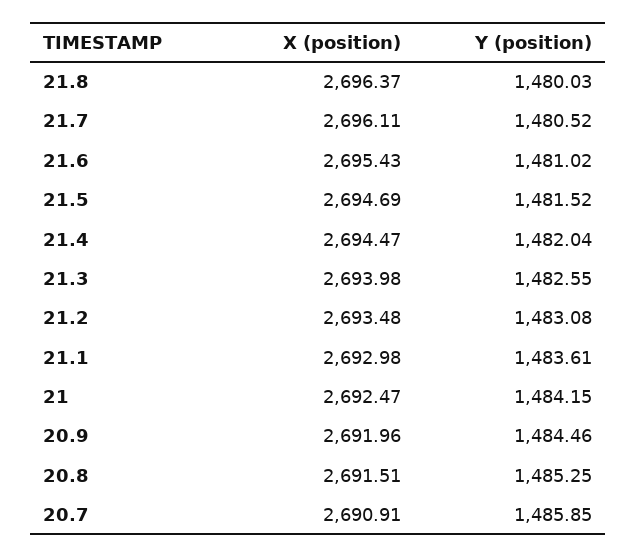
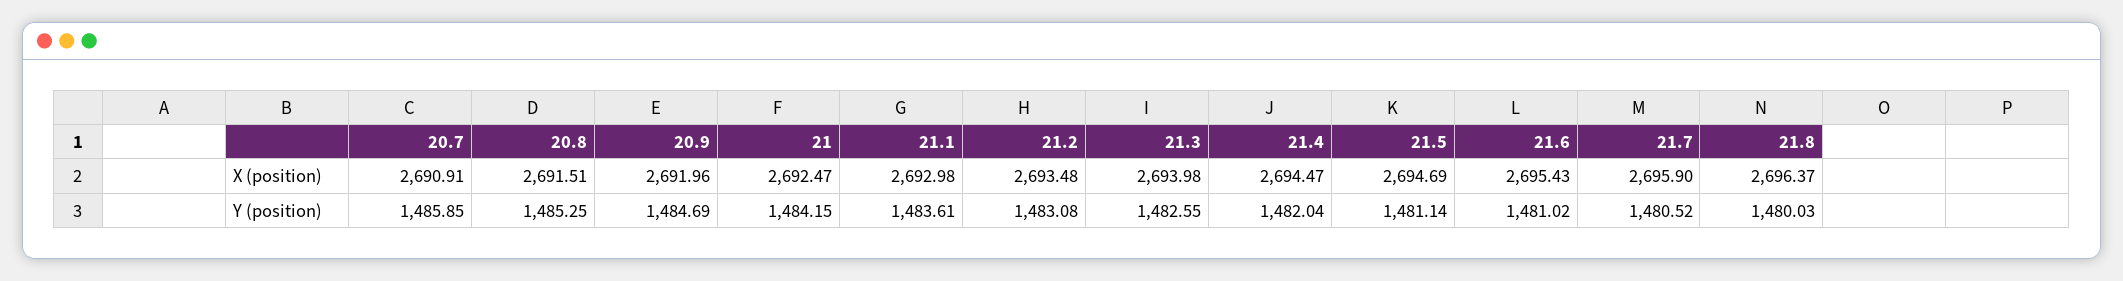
X (position), 21.7: 2696.11 -> 2695.9
Y (position), 21.5: 1481.52 -> 1481.14
Y (position), 20.9: 1484.46 -> 1484.69

